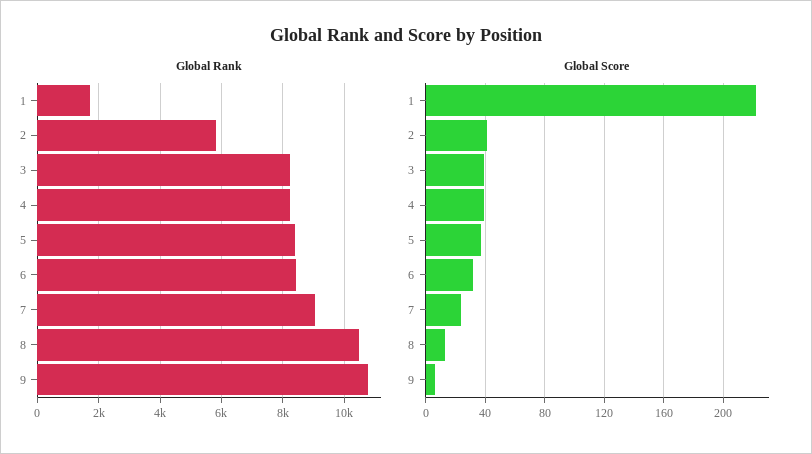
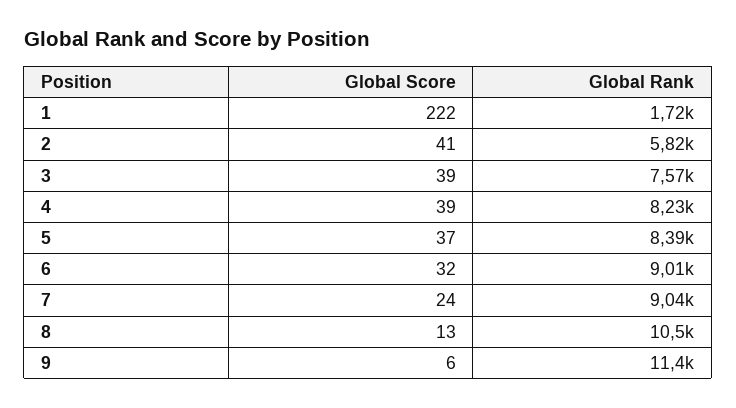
Global Rank, 3: 8200 -> 7570
Global Rank, 6: 8400 -> 9010
Global Rank, 9: 10800 -> 11400

